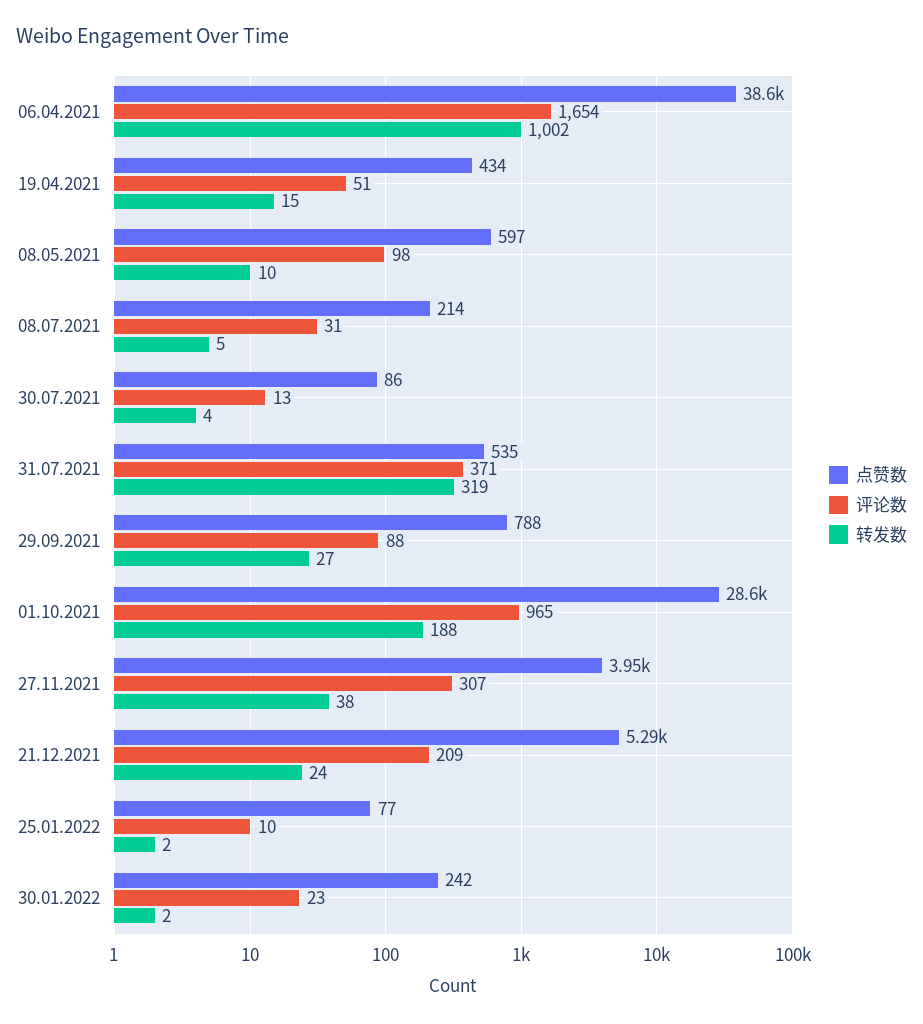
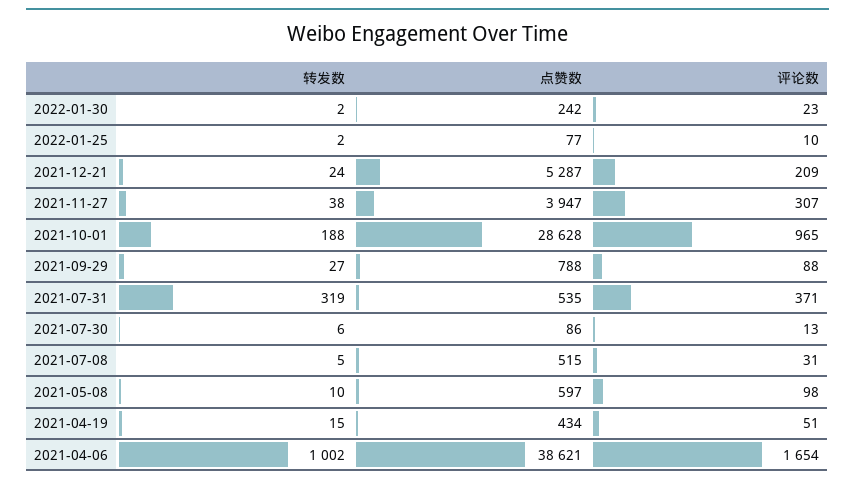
点赞数, 08.07.2021: 214 -> 515
转发数, 30.07.2021: 4 -> 6

